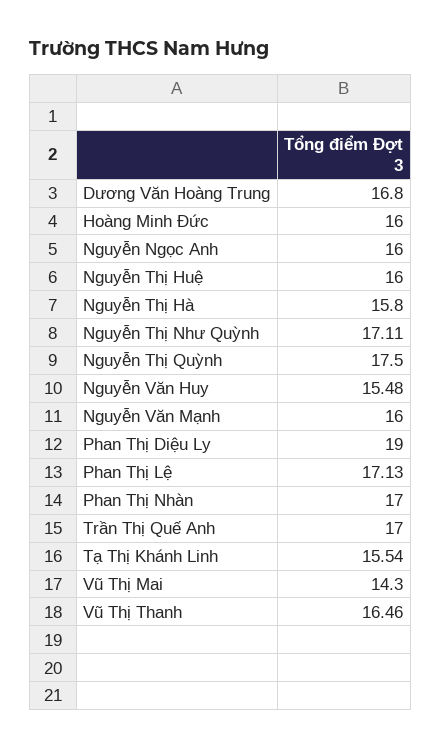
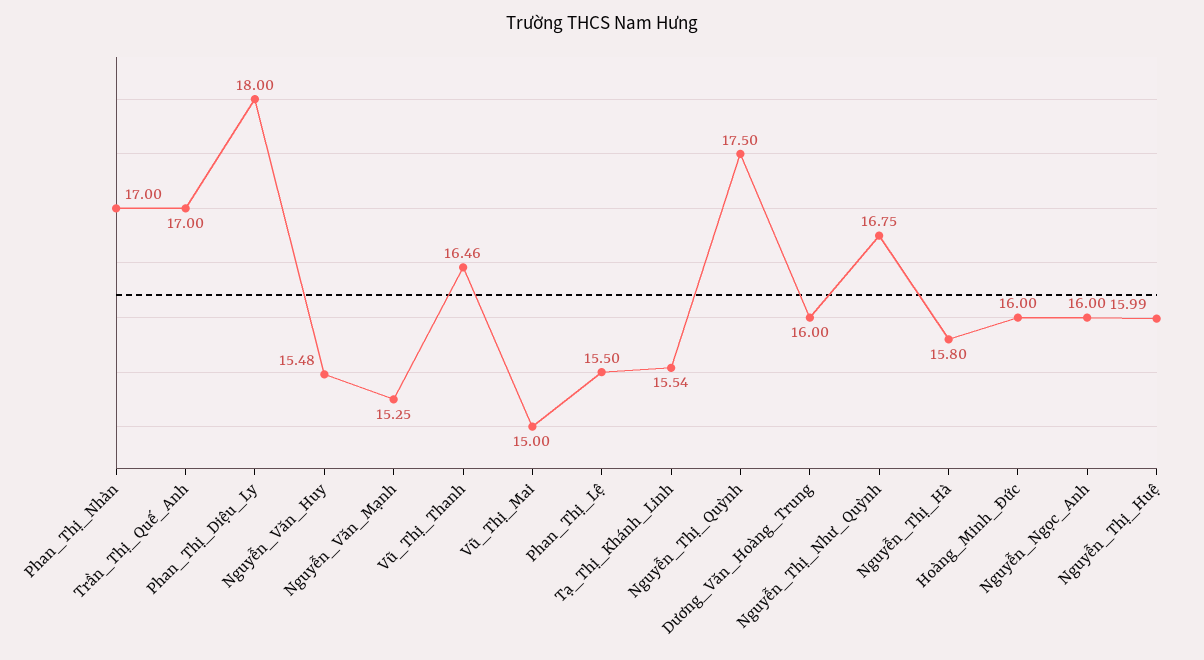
Dương Văn Hoàng Trung: 16.8 -> 16
Nguyễn Thị Huệ: 16 -> 15.99
Nguyễn Thị Như Quỳnh: 17.11 -> 16.75
Nguyễn Văn Mạnh: 16 -> 15.25
Phan Thị Diệu Ly: 19 -> 18
Phan Thị Lệ: 17.13 -> 15.5
Vũ Thị Mai: 14.3 -> 15

